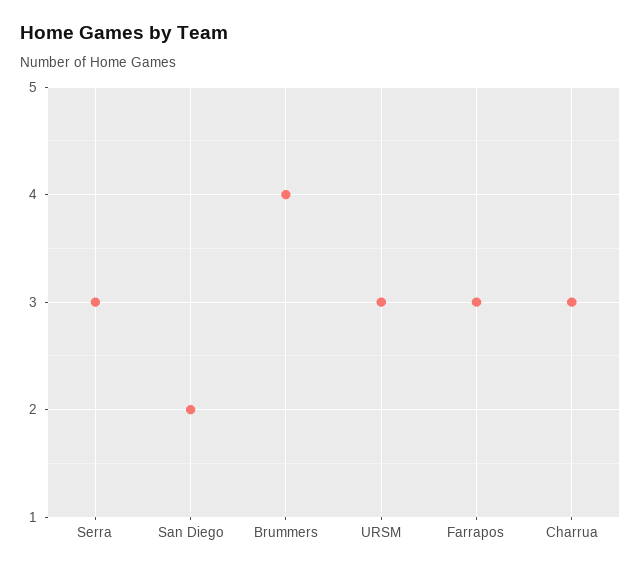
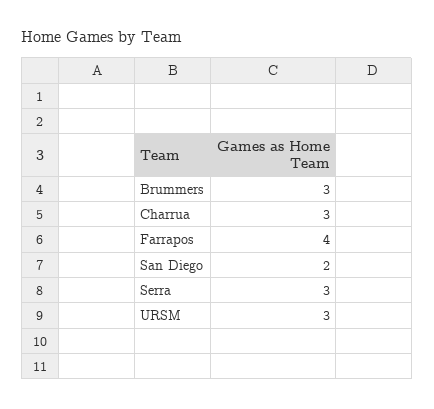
Brummers: 4 -> 3
Farrapos: 3 -> 4

